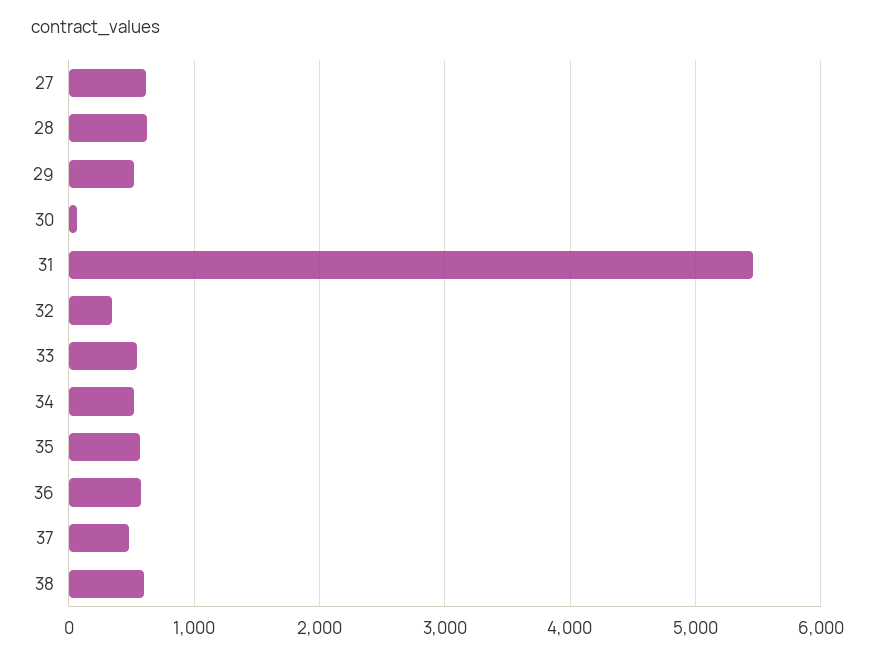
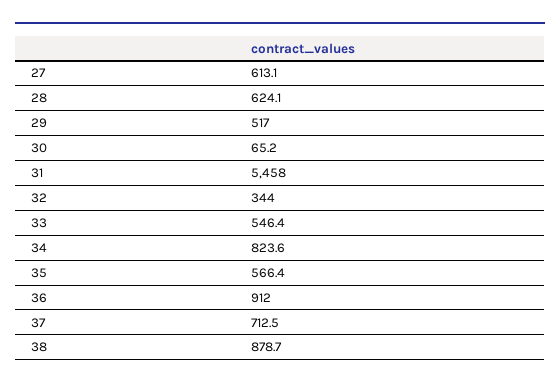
34: 500 -> 823.6
36: 600 -> 912
37: 500 -> 712.5
38: 600 -> 878.7

